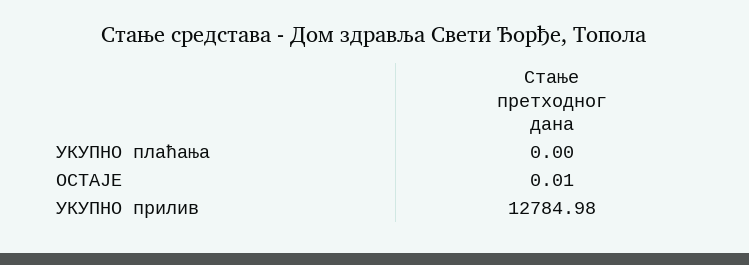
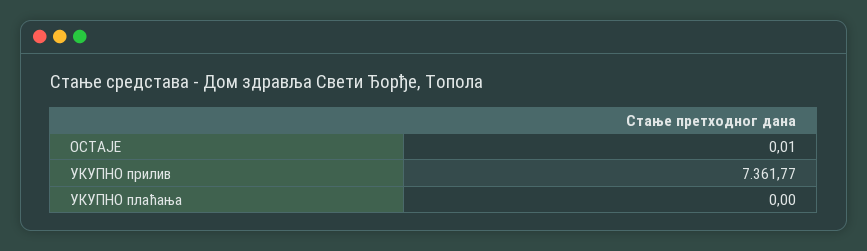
УКУПНО прилив: 12784.98 -> 7361.77

